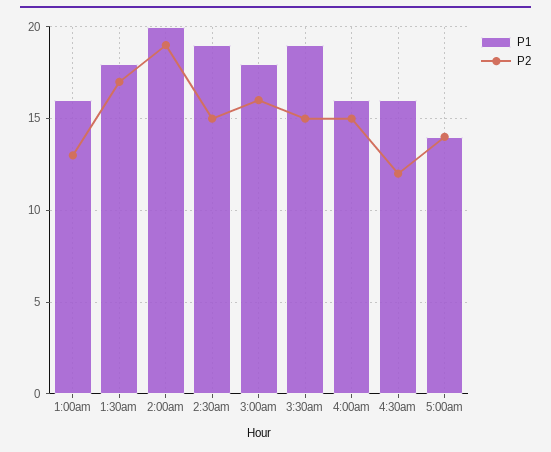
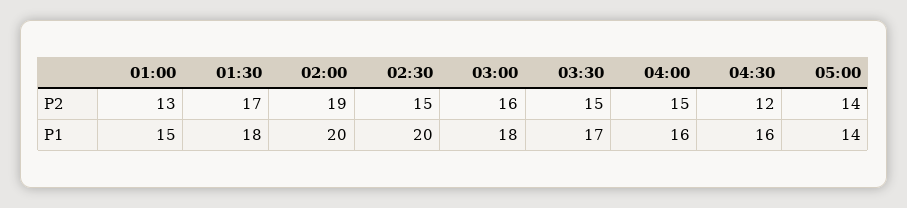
P1, 1:00am: 16 -> 15
P1, 2:30am: 19 -> 20
P1, 3:30am: 19 -> 17

